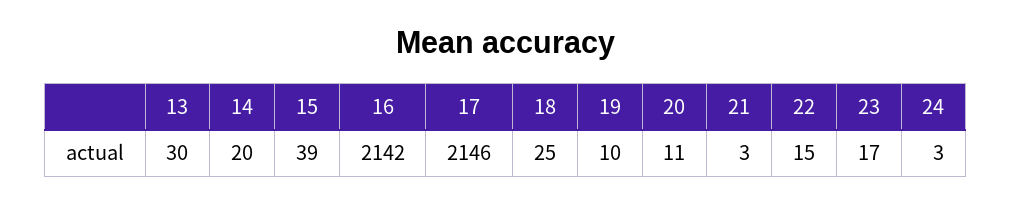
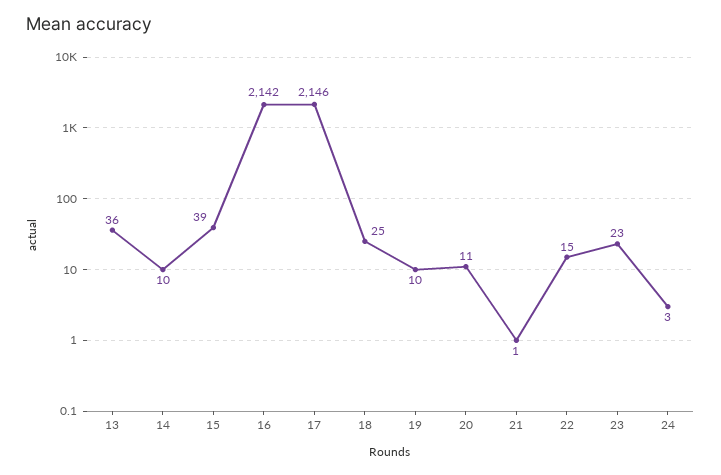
13: 30 -> 36
14: 20 -> 10
21: 3 -> 1
23: 17 -> 23

